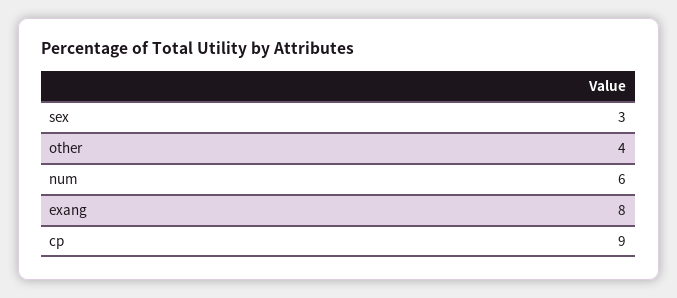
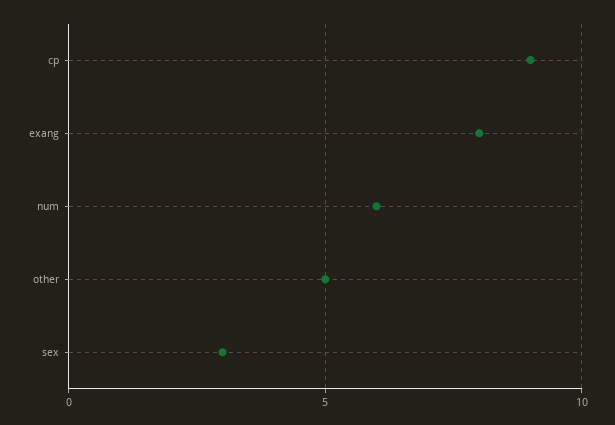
other: 4 -> 5

